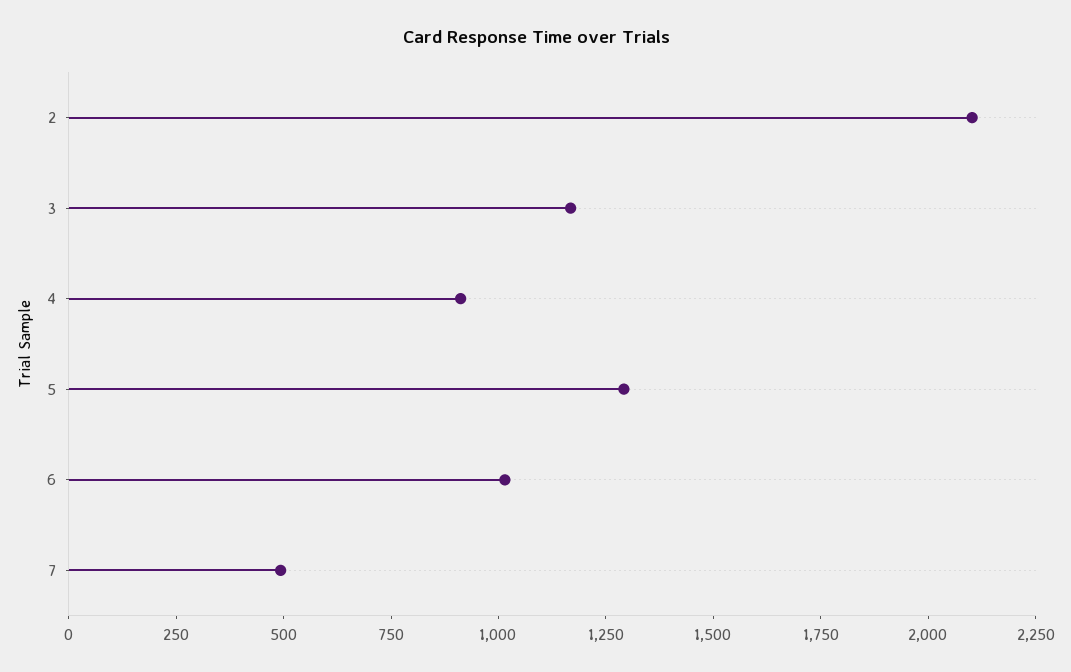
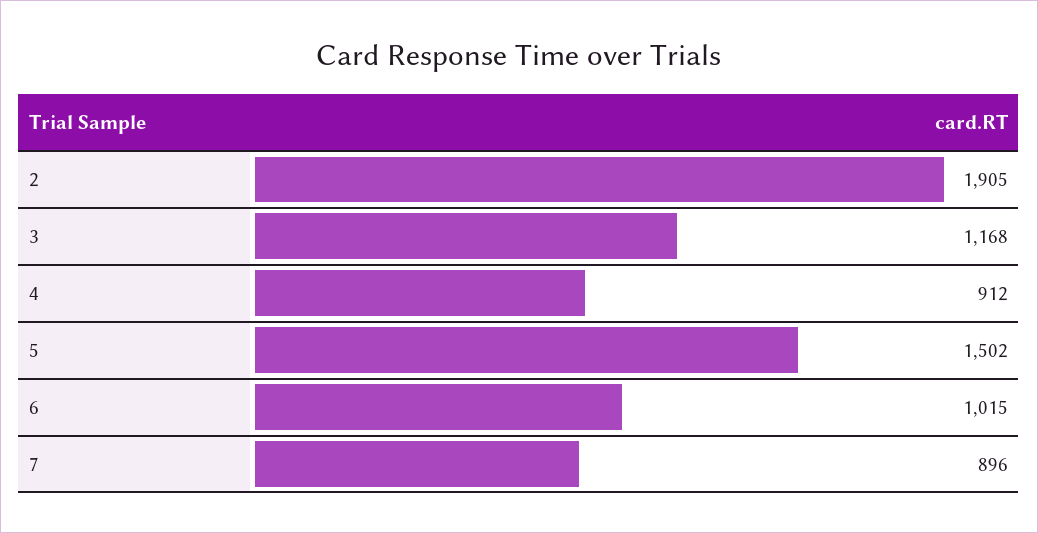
2: 2100 -> 1905
5: 1300 -> 1502
7: 500 -> 896

